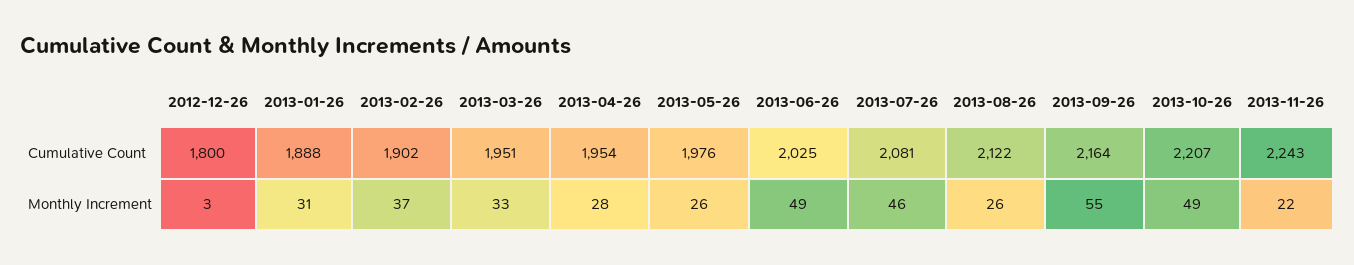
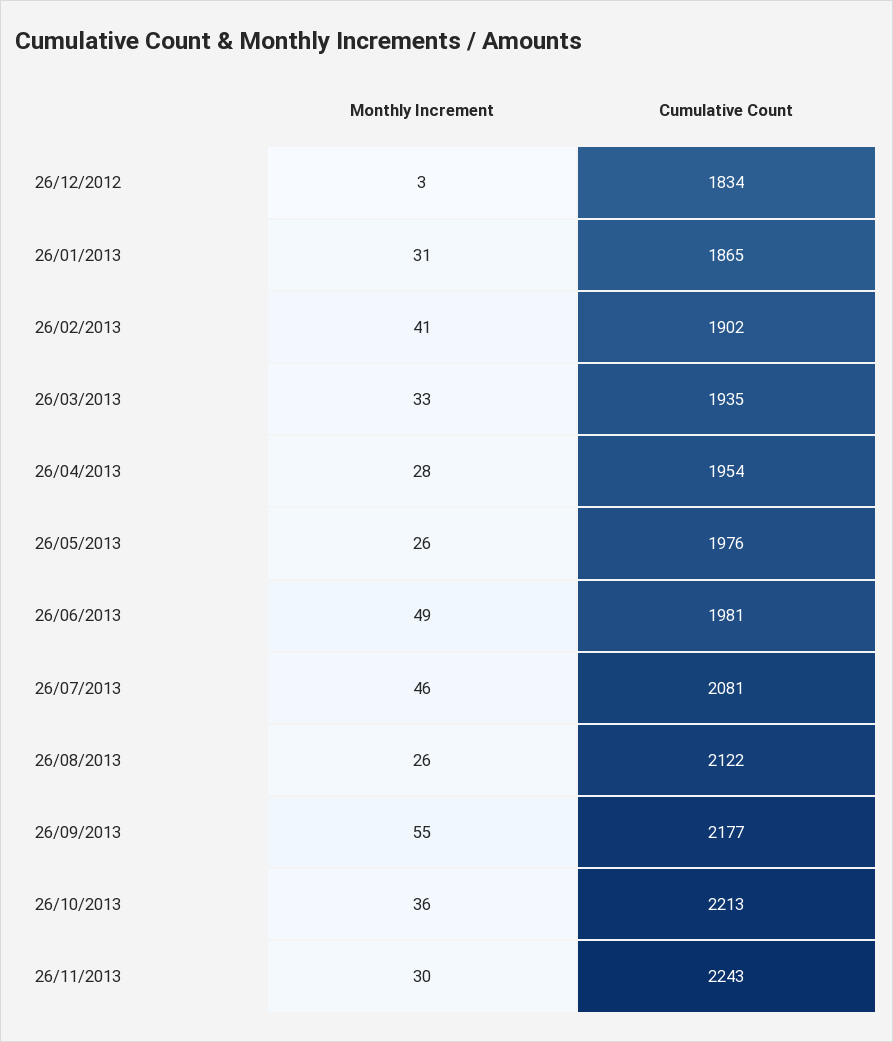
2012-12-26, Cumulative Count: 1800 -> 1834
2013-01-26, Cumulative Count: 1888 -> 1865
2013-03-26, Cumulative Count: 1951 -> 1935
2013-06-26, Cumulative Count: 2025 -> 1981
2013-09-26, Cumulative Count: 2164 -> 2177
2013-10-26, Cumulative Count: 2207 -> 2213
2013-02-26, Monthly Increment: 37 -> 41
2013-10-26, Monthly Increment: 49 -> 36
2013-11-26, Monthly Increment: 22 -> 30

